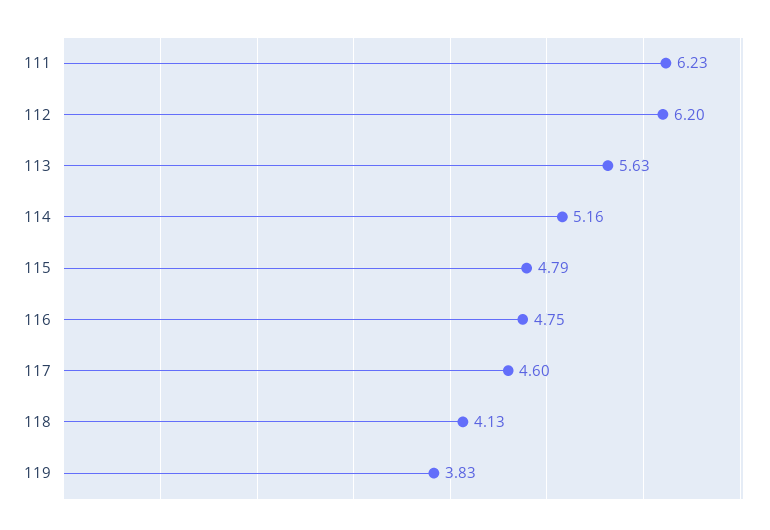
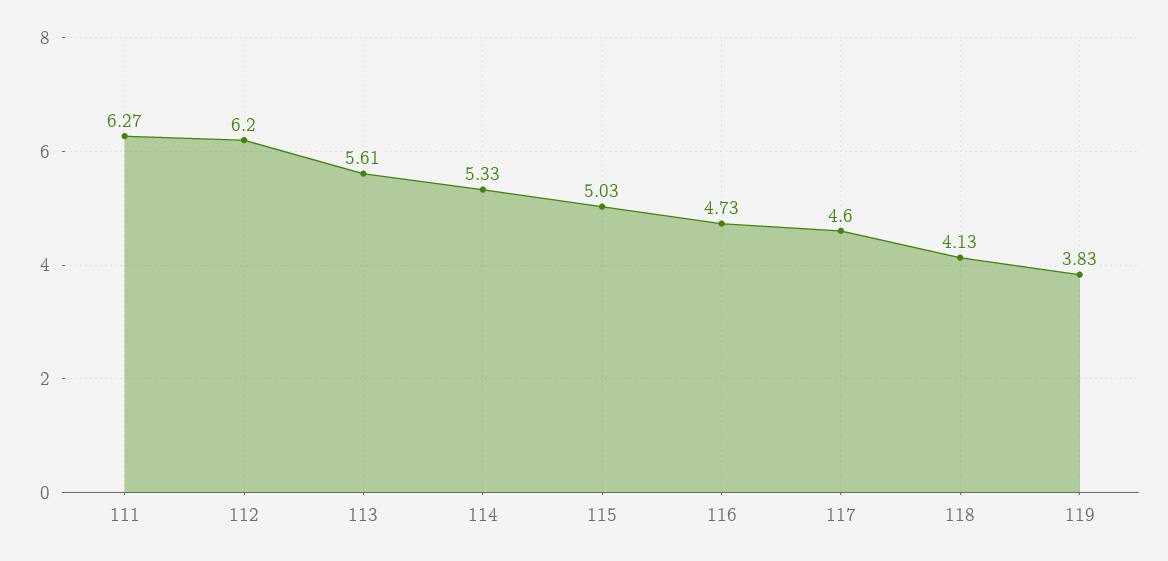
111: 6.23 -> 6.27
113: 5.63 -> 5.61
114: 5.16 -> 5.33
115: 4.79 -> 5.03
116: 4.75 -> 4.73

